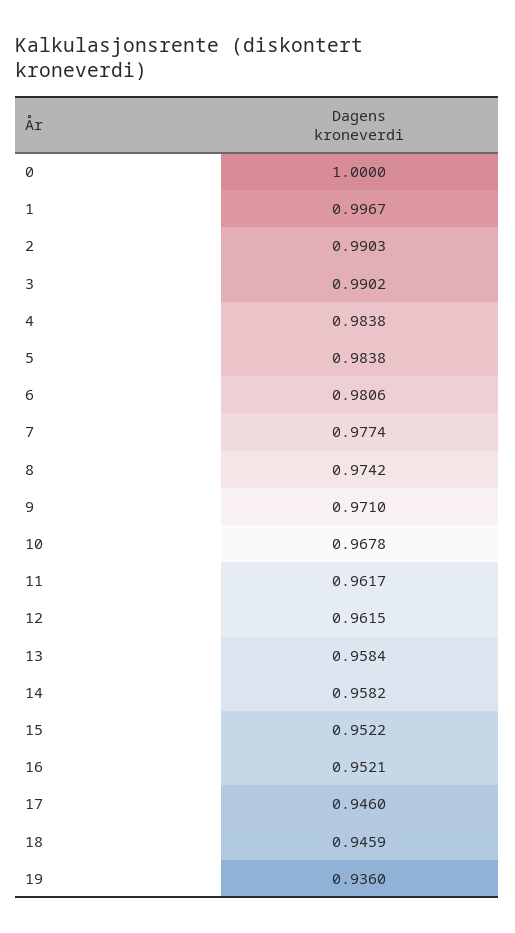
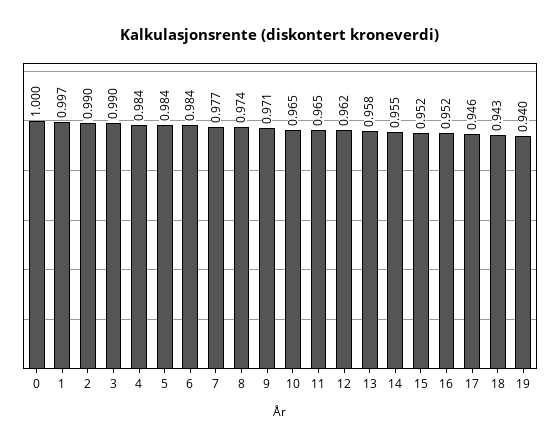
6: 0.9806 -> 0.984
10: 0.9678 -> 0.965
11: 0.9617 -> 0.965
14: 0.9582 -> 0.955
18: 0.9459 -> 0.943
19: 0.936 -> 0.94

